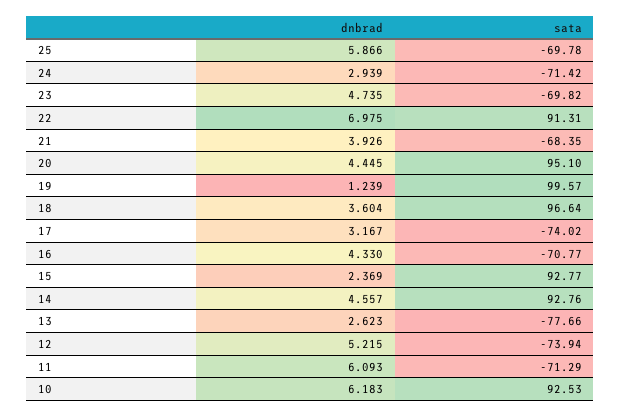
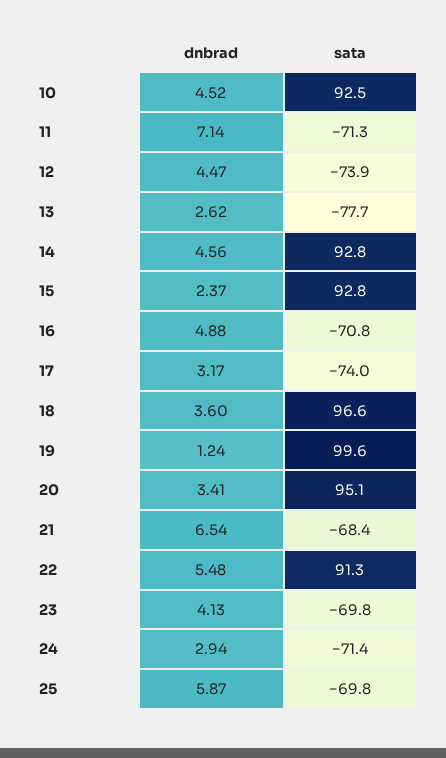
dnbrad, 23: 4.735 -> 4.13
dnbrad, 22: 6.975 -> 5.48
dnbrad, 21: 3.926 -> 6.54
dnbrad, 20: 4.445 -> 3.41
dnbrad, 16: 4.33 -> 4.88
dnbrad, 12: 5.215 -> 4.47
dnbrad, 11: 6.093 -> 7.14
dnbrad, 10: 6.183 -> 4.52

